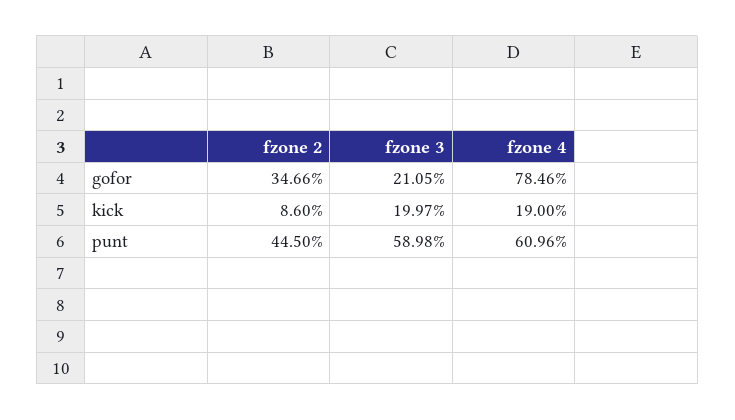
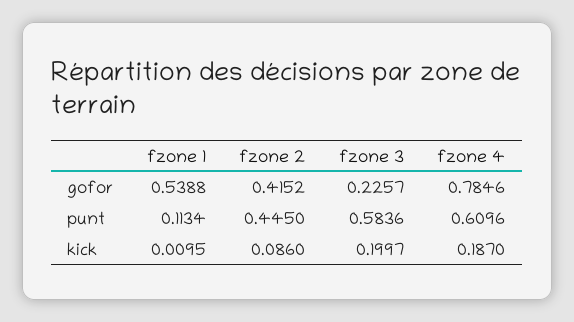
fzone 2, gofor: 0.3466 -> 0.4152
fzone 3, gofor: 0.2105 -> 0.2257
fzone 4, kick: 0.19 -> 0.187
fzone 3, punt: 0.5898 -> 0.5836
fzone 1, gofor: none -> 0.5388
fzone 1, punt: none -> 0.1134
fzone 1, kick: none -> 0.0095

